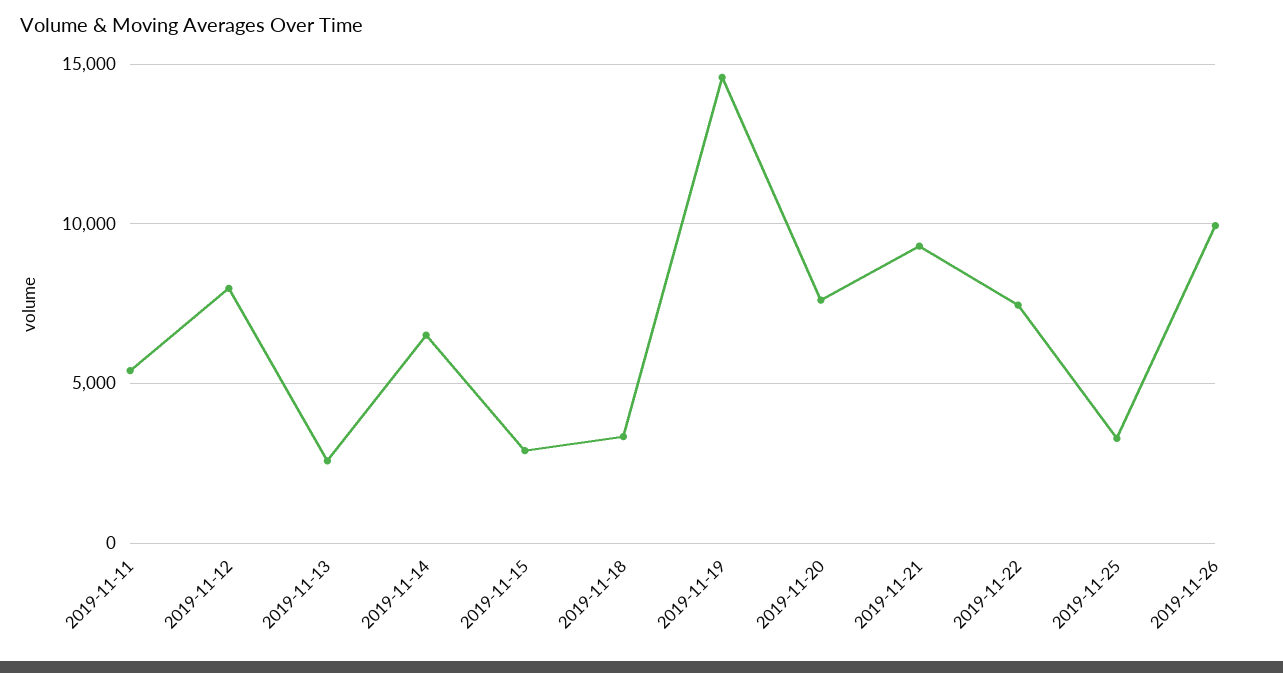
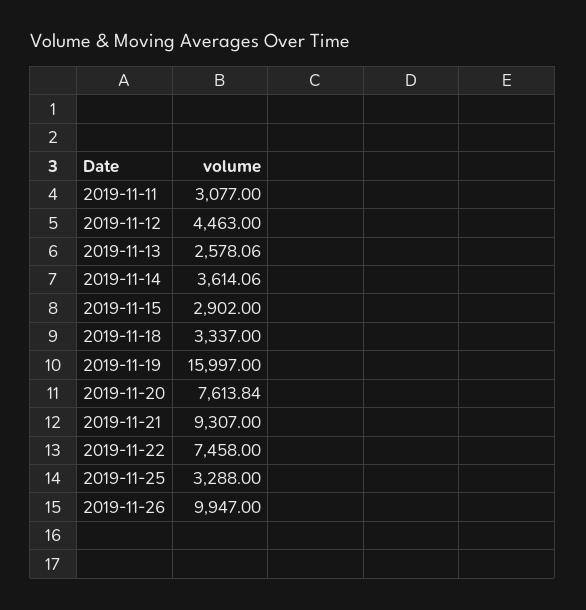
2019-11-11: 5500 -> 3077
2019-11-12: 8000 -> 4463
2019-11-14: 6500 -> 3614.06
2019-11-19: 14500 -> 15997

